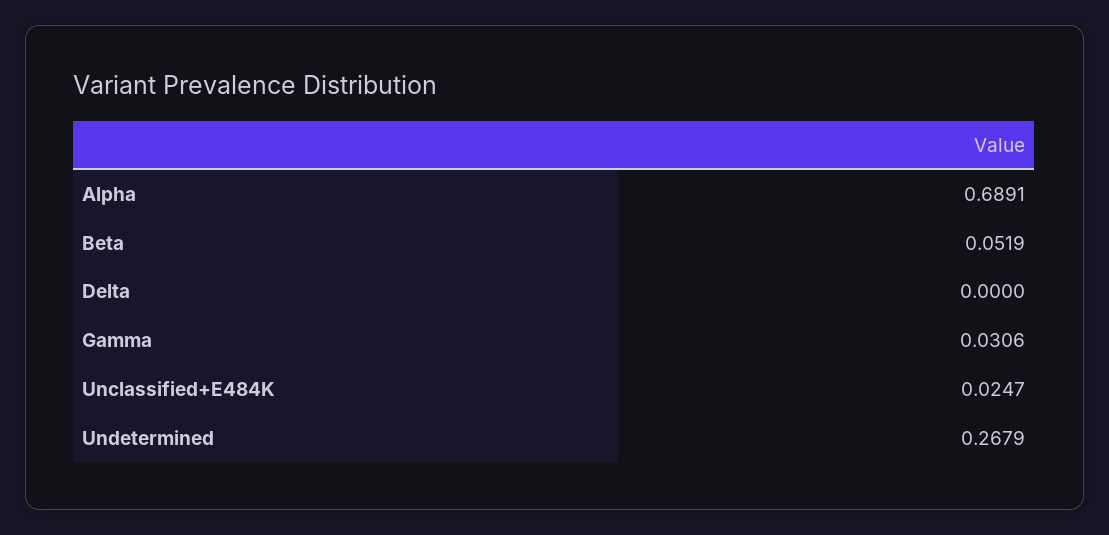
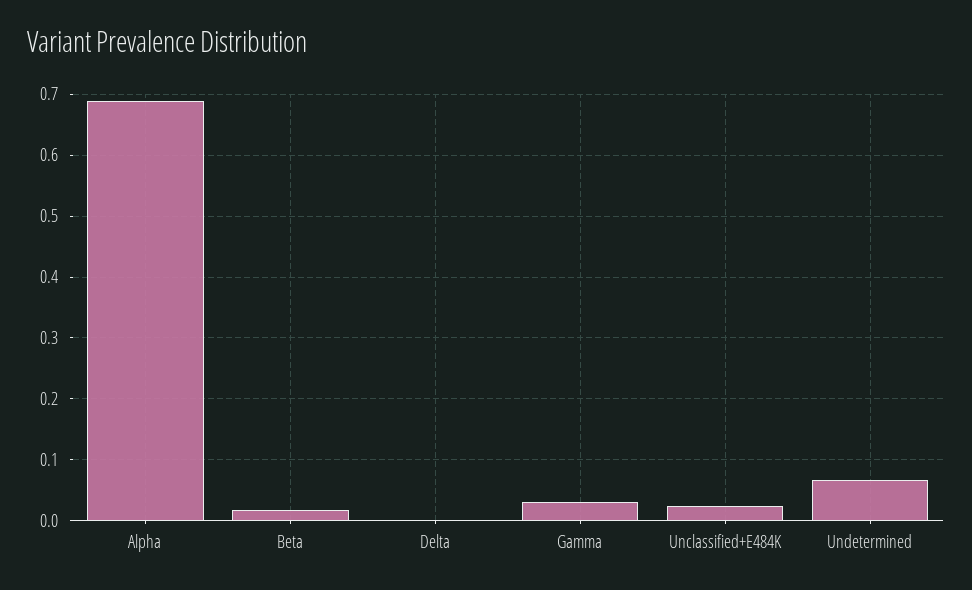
Beta: 0.0519 -> 0.02
Undetermined: 0.2679 -> 0.07

